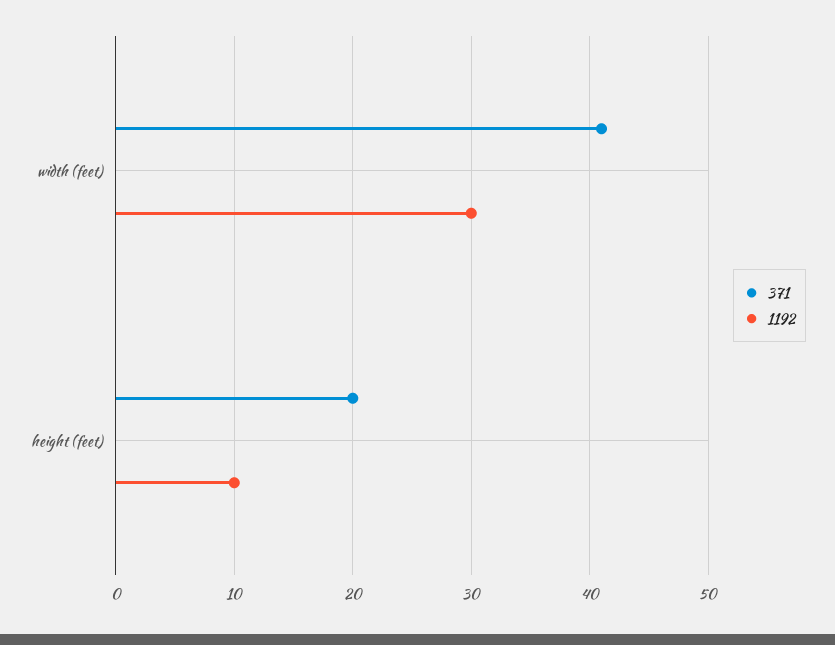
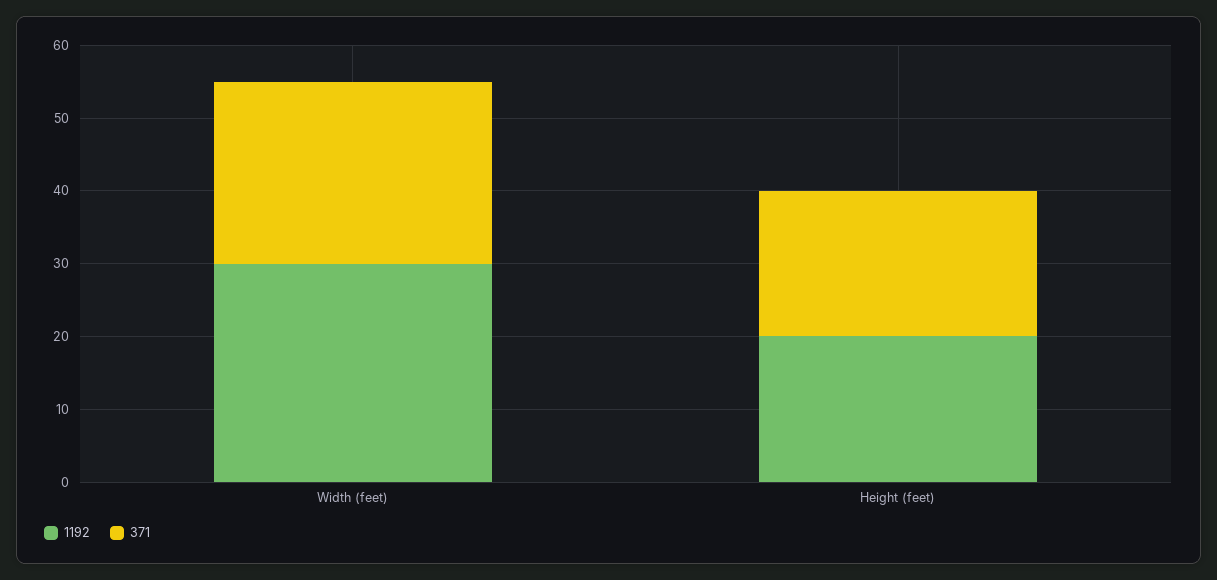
371, width (feet): 41 -> 25
1192, height (feet): 10 -> 20

